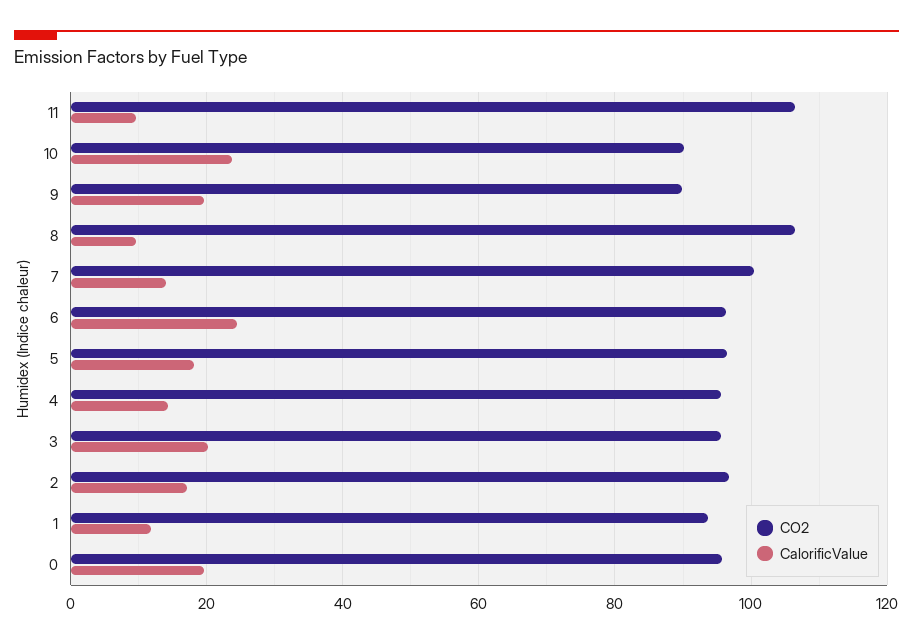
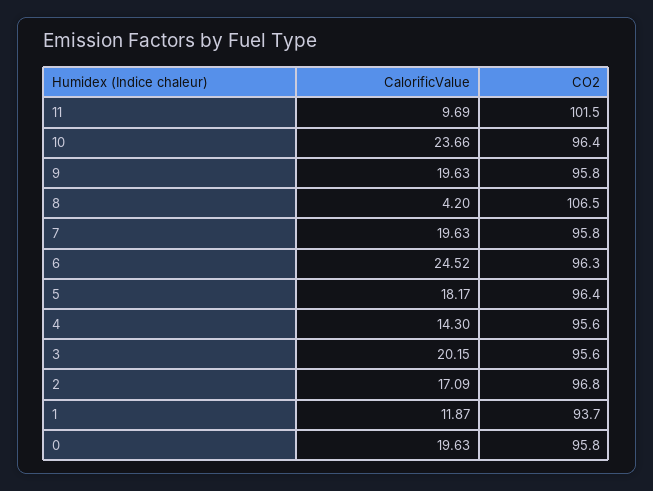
CO2, 11: 106 -> 101.5
CO2, 10: 90 -> 96.4
CO2, 9: 90 -> 95.8
CalorificValue, 8: 10 -> 4.2
CO2, 7: 100 -> 95.8
CalorificValue, 7: 14 -> 19.63

